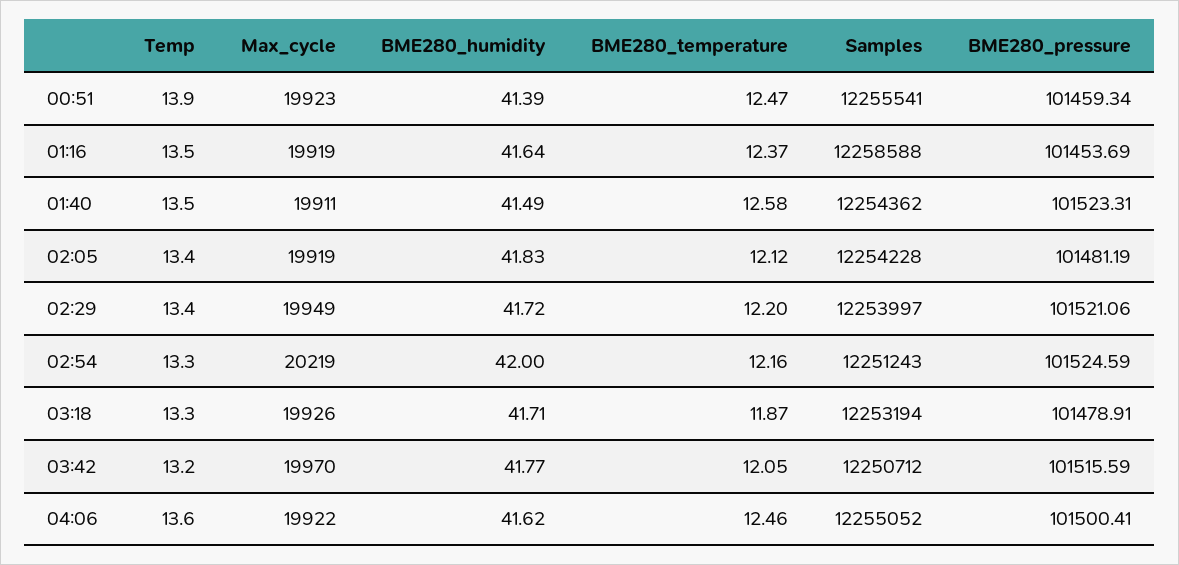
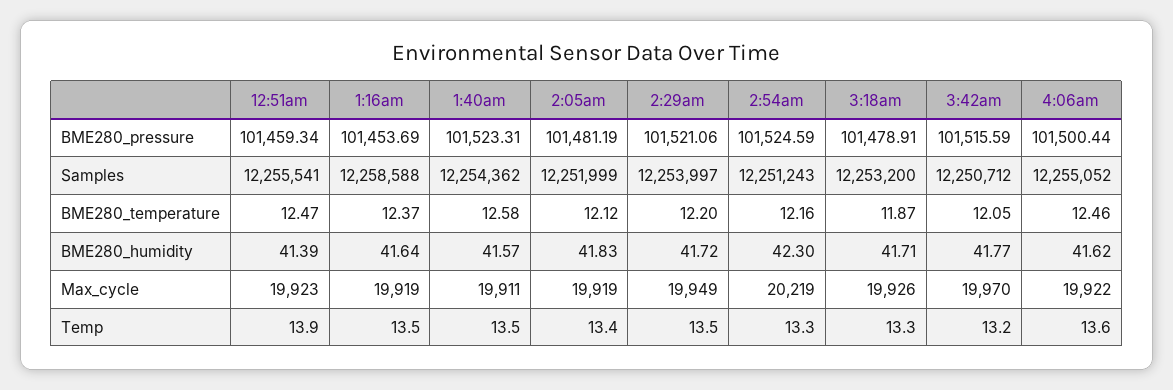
BME280_humidity, 01:40: 41.49 -> 41.57
Samples, 02:05: 12254228 -> 12251999
Temp, 02:29: 13.4 -> 13.5
BME280_humidity, 02:54: 42 -> 42.3
Samples, 03:18: 12253194 -> 12253200
BME280_pressure, 04:06: 101500.41 -> 101500.44

